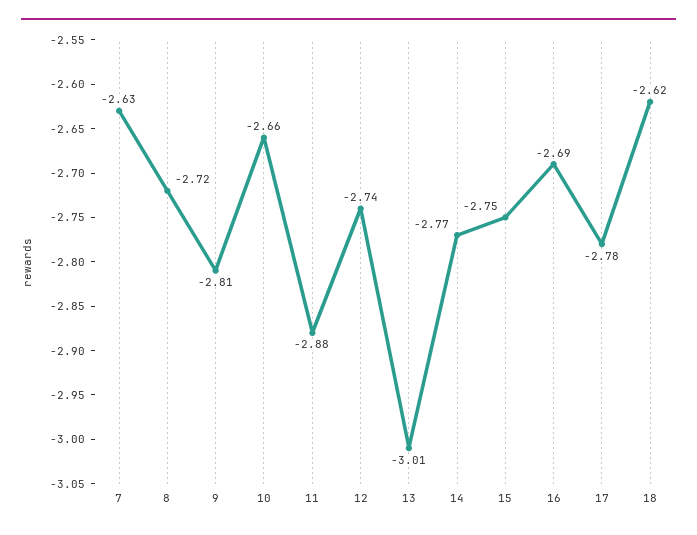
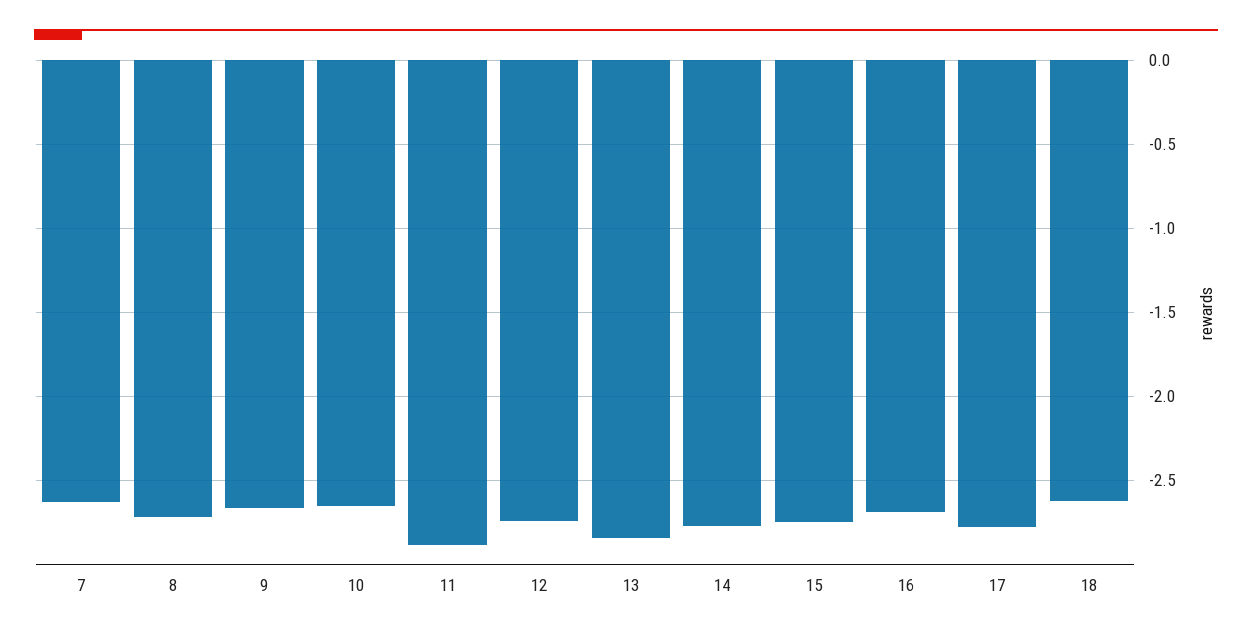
9: -2.81 -> -2.65
13: -3.01 -> -2.85

